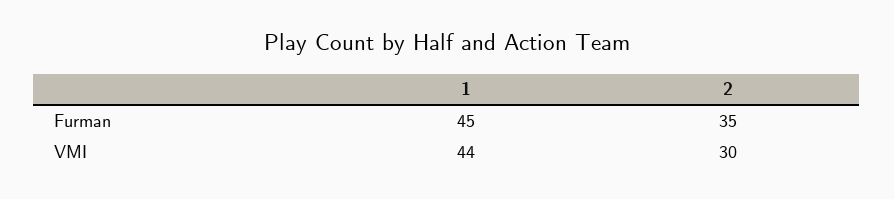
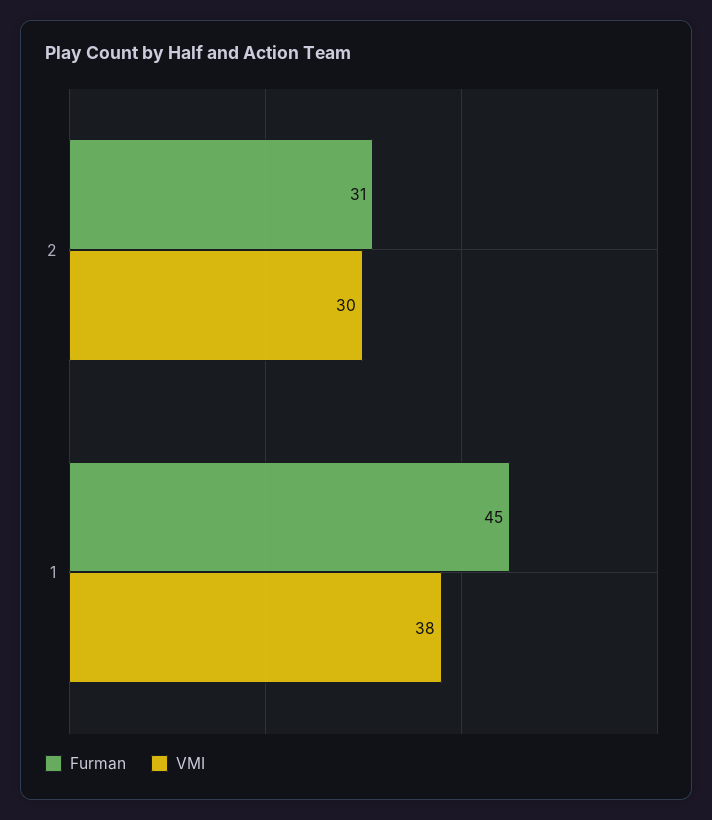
Furman, 2: 35 -> 31
VMI, 1: 44 -> 38

